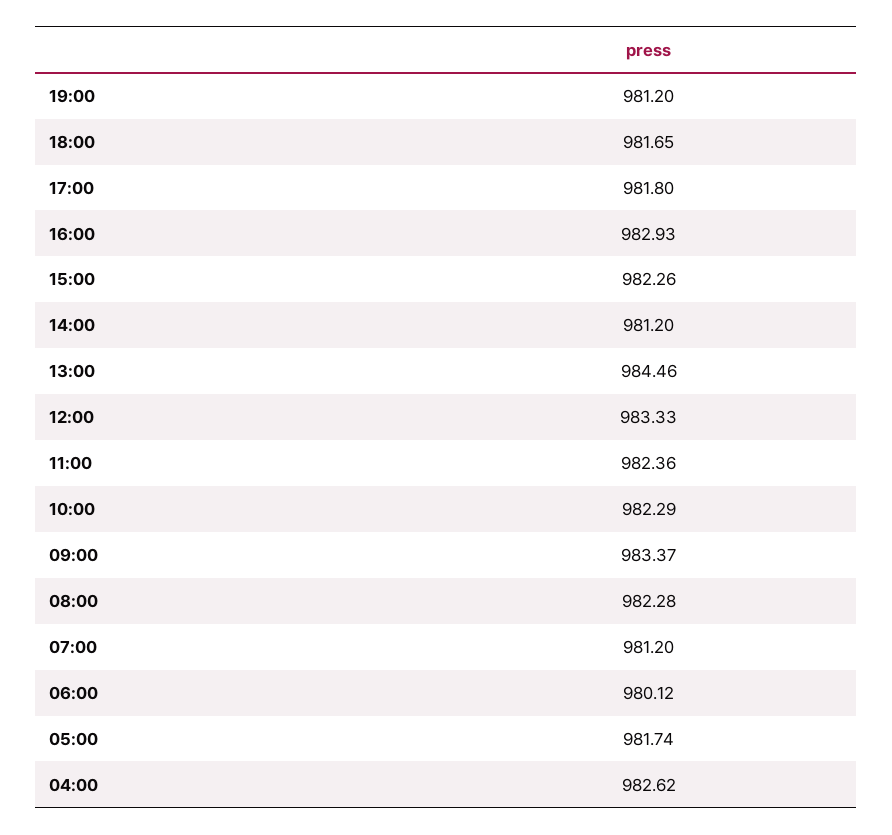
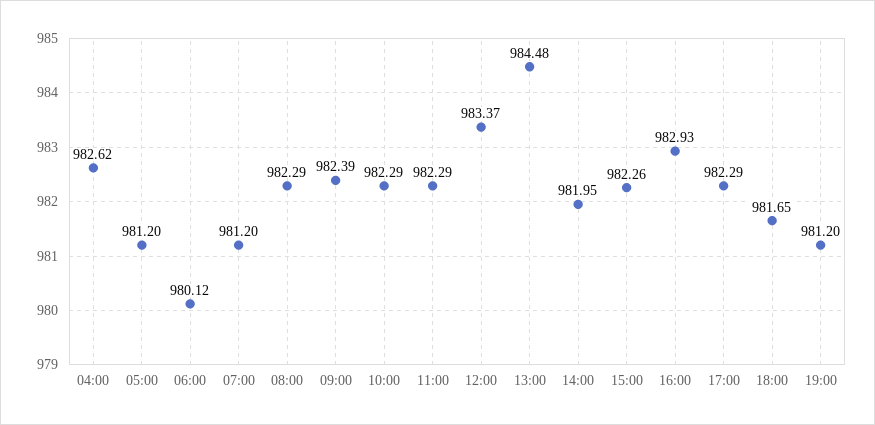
17:00: 981.8 -> 982.29
14:00: 981.2 -> 981.95
13:00: 984.46 -> 984.48
12:00: 983.33 -> 983.37
11:00: 982.36 -> 982.29
09:00: 983.37 -> 982.39
08:00: 982.28 -> 982.29
05:00: 981.74 -> 981.2

